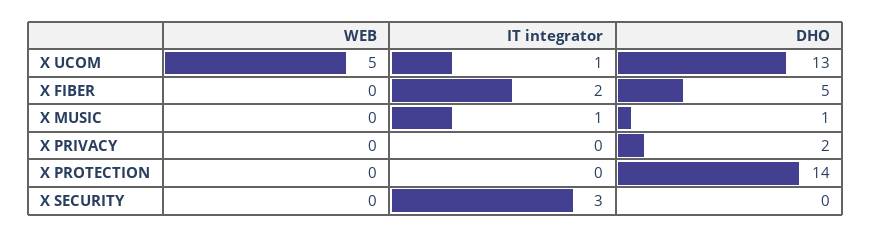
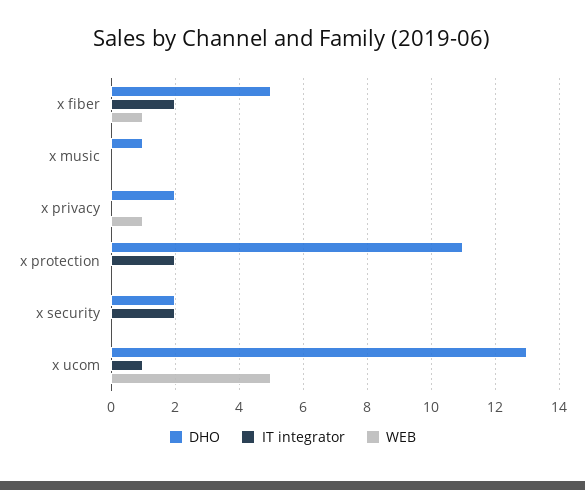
WEB, X FIBER: 0 -> 1
IT integrator, X MUSIC: 1 -> 0
WEB, X PRIVACY: 0 -> 1
IT integrator, X PROTECTION: 0 -> 2
DHO, X PROTECTION: 14 -> 11
IT integrator, X SECURITY: 3 -> 2
DHO, X SECURITY: 0 -> 2

